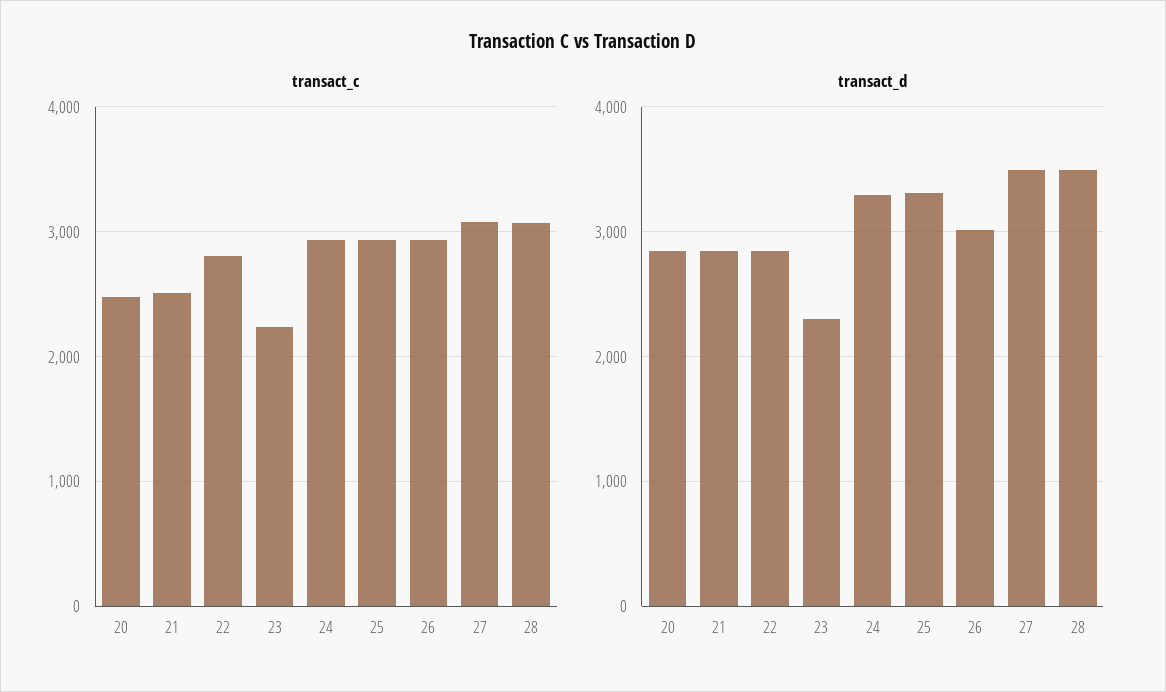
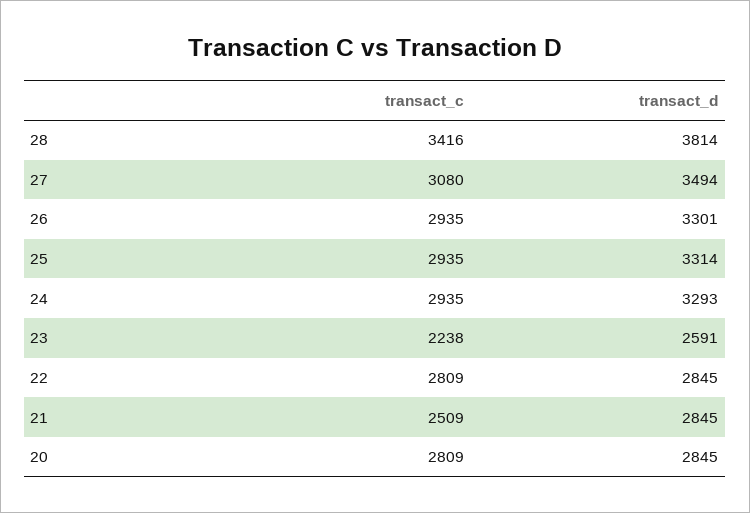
transact_c, 20: 2500 -> 2809
transact_c, 28: 3100 -> 3416
transact_d, 23: 2300 -> 2591
transact_d, 26: 3000 -> 3301
transact_d, 28: 3500 -> 3814

